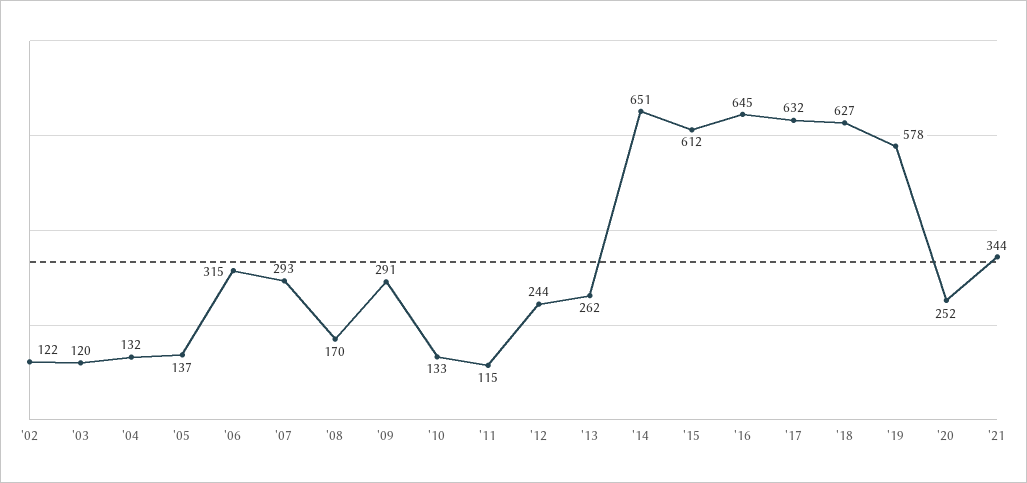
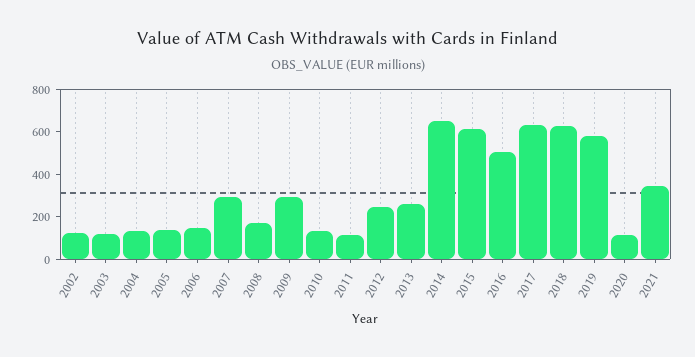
'06: 315 -> 150
'16: 645 -> 500
'20: 252 -> 100

